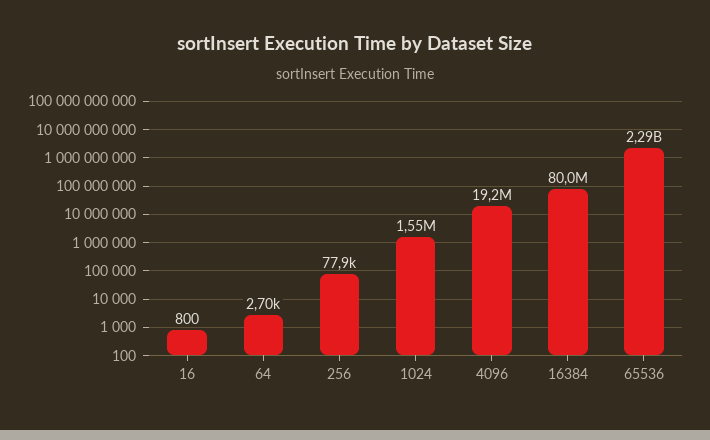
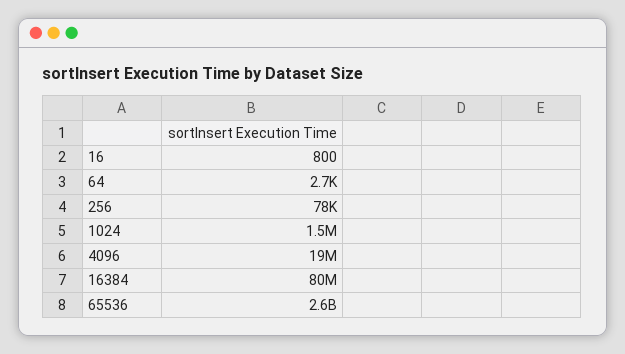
65536: 2290000000 -> 2600000000

